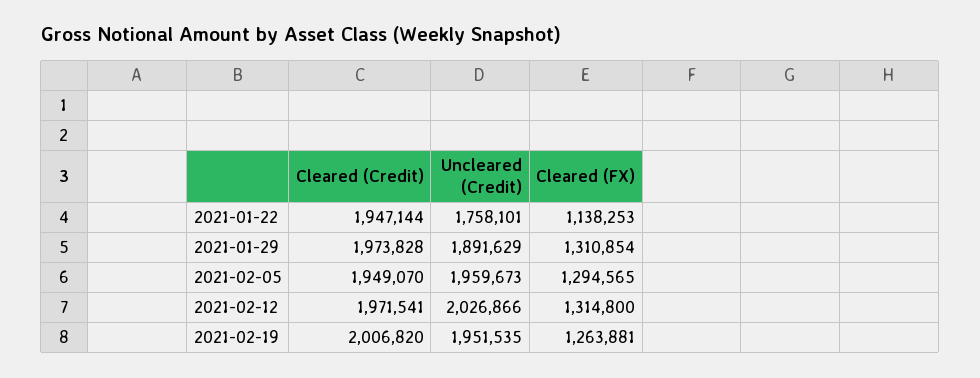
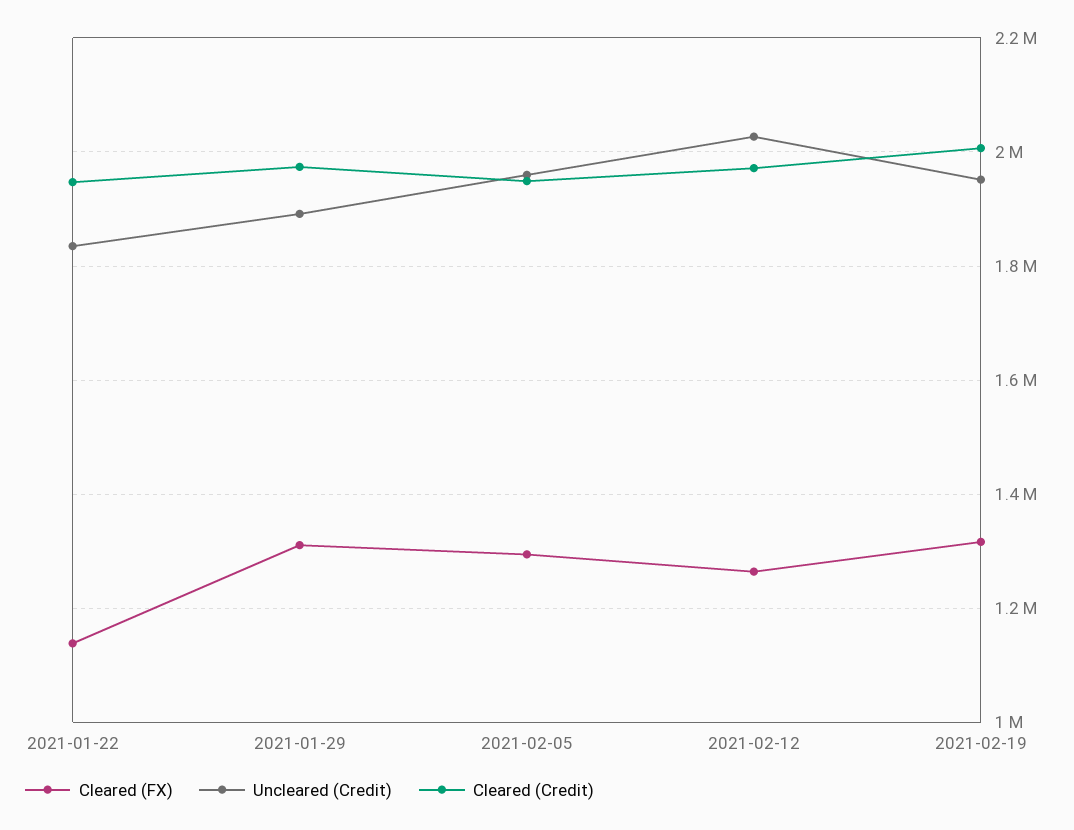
Uncleared (Credit), 2021-01-22: 1758101 -> 1840000
Cleared (FX), 2021-02-12: 1314800 -> 1260000
Cleared (FX), 2021-02-19: 1263881 -> 1320000

